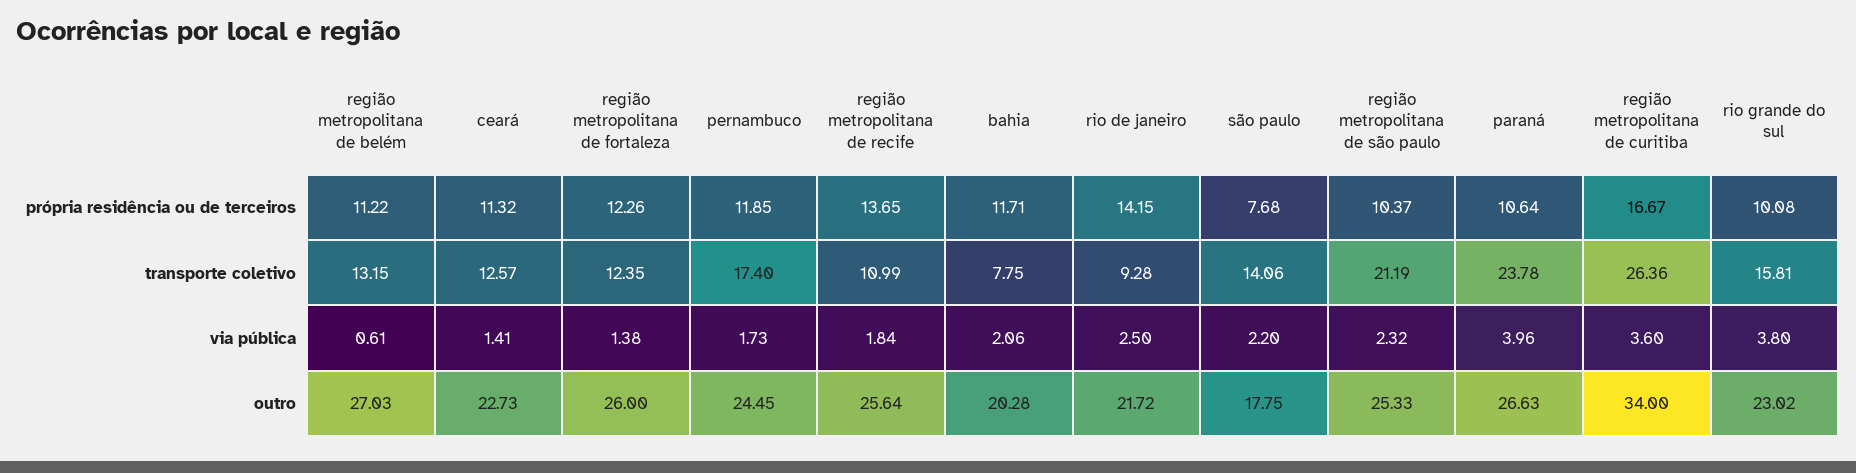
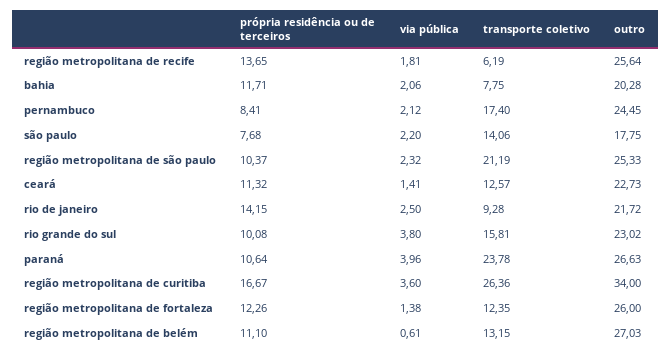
região metropolitana de belém, própria residência ou de terceiros: 11.22 -> 11.1
pernambuco, própria residência ou de terceiros: 11.85 -> 8.41
região metropolitana de recife, transporte coletivo: 10.99 -> 6.19
pernambuco, via pública: 1.73 -> 2.12
região metropolitana de recife, via pública: 1.84 -> 1.81

